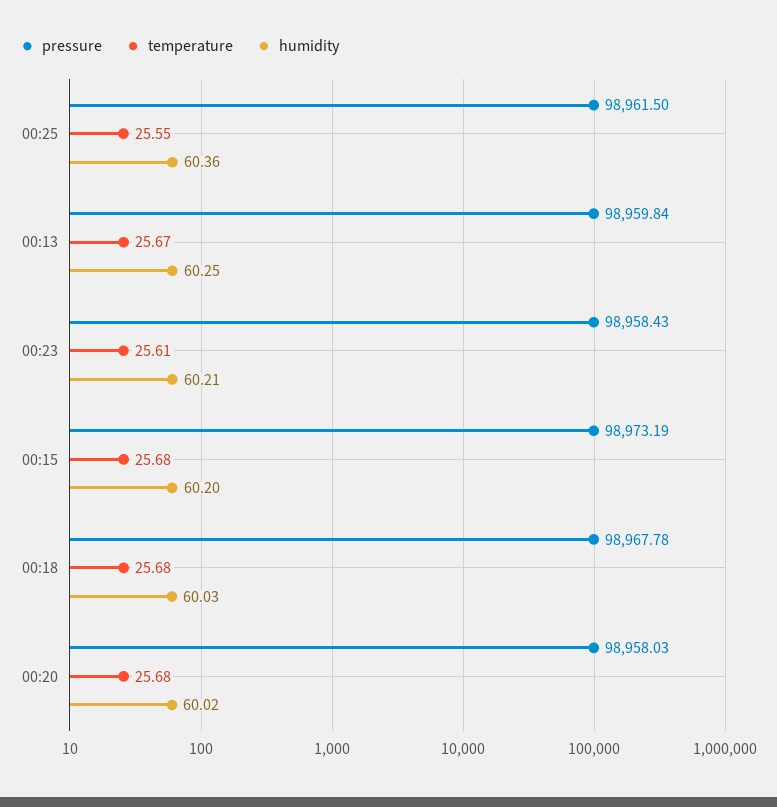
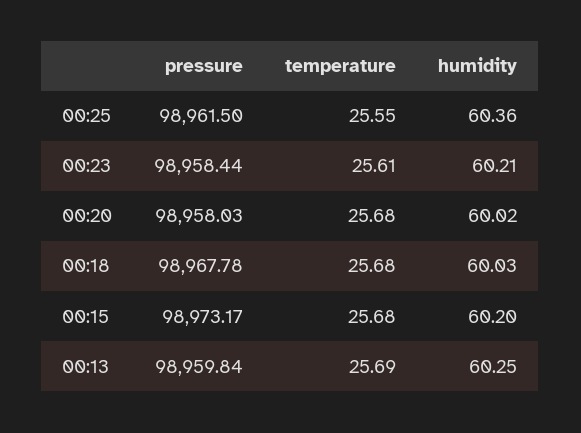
temperature, 00:13: 25.67 -> 25.69
pressure, 00:23: 98958.43 -> 98958.44
pressure, 00:15: 98973.19 -> 98973.17

